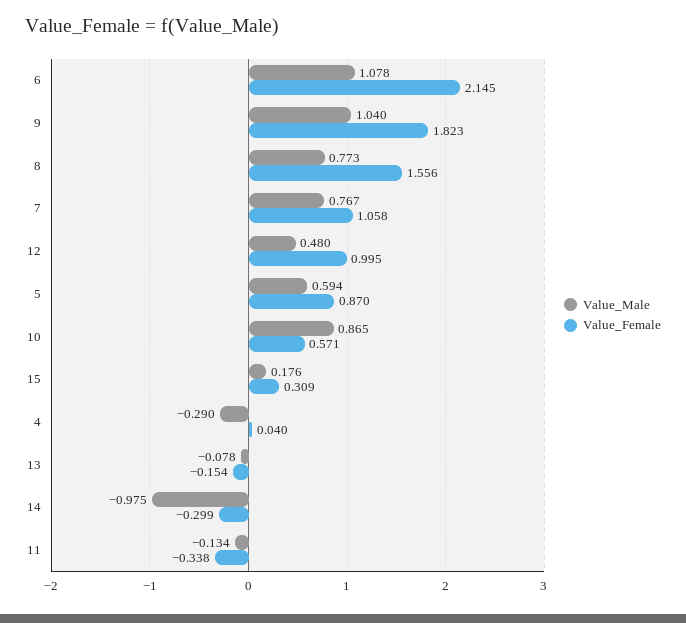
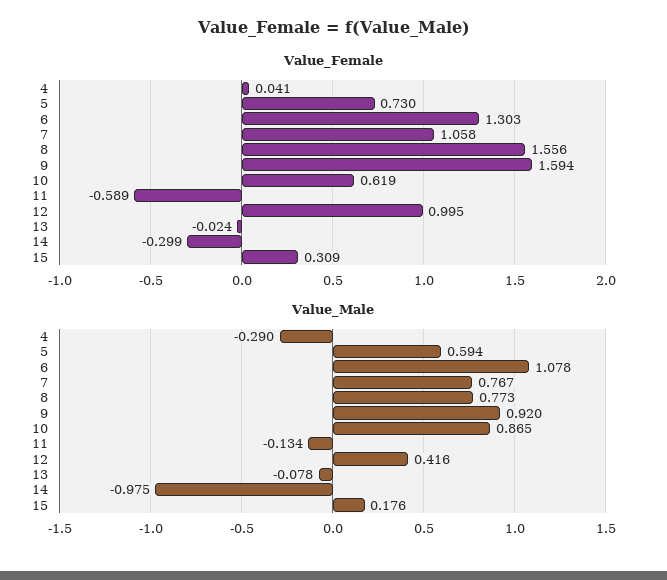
Value_Female, 6: 2.145 -> 1.303
Value_Male, 9: 1.04 -> 0.92
Value_Female, 9: 1.823 -> 1.594
Value_Male, 12: 0.48 -> 0.416
Value_Female, 5: 0.87 -> 0.73
Value_Female, 10: 0.571 -> 0.619
Value_Female, 4: 0.04 -> 0.041
Value_Female, 13: -0.154 -> -0.024
Value_Female, 11: -0.338 -> -0.589

